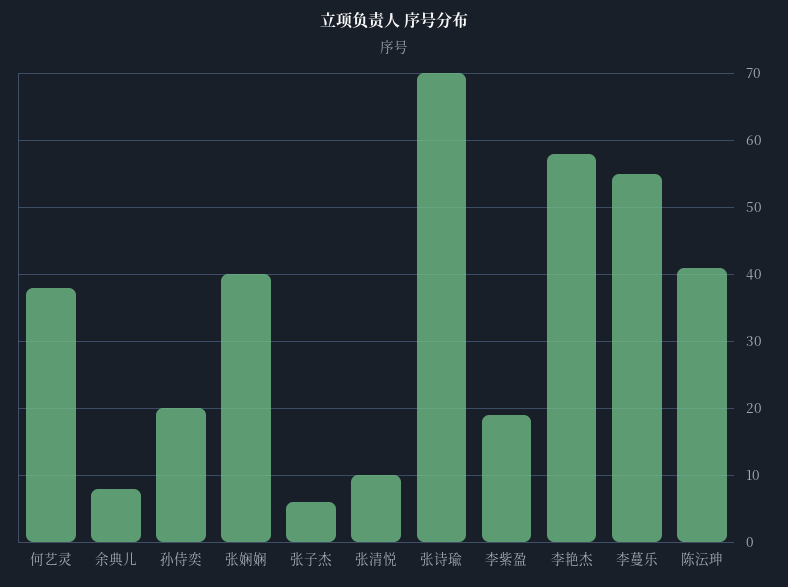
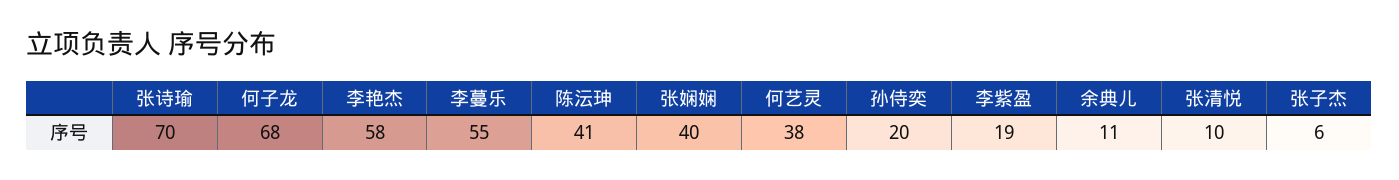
余典儿: 8 -> 11
何子龙: none -> 68

